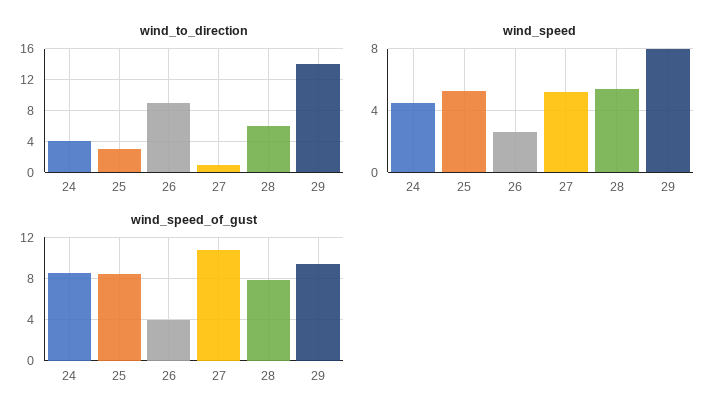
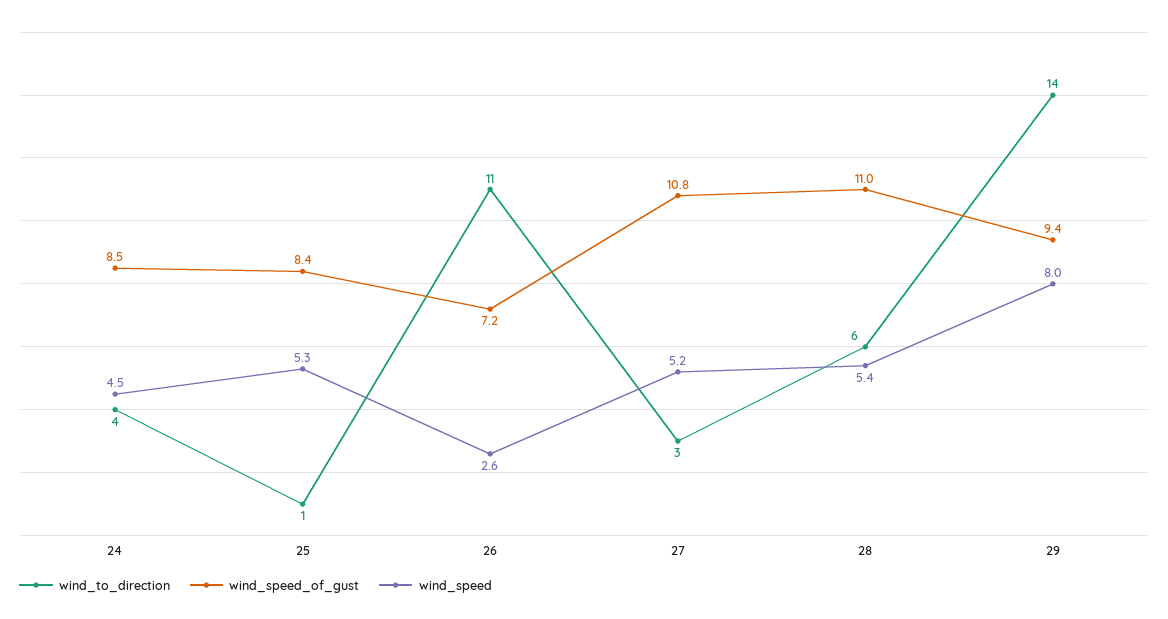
wind_to_direction, 25: 3 -> 1
wind_to_direction, 26: 9 -> 11
wind_to_direction, 27: 1 -> 3
wind_speed_of_gust, 26: 4 -> 7.2
wind_speed_of_gust, 28: 8 -> 11

